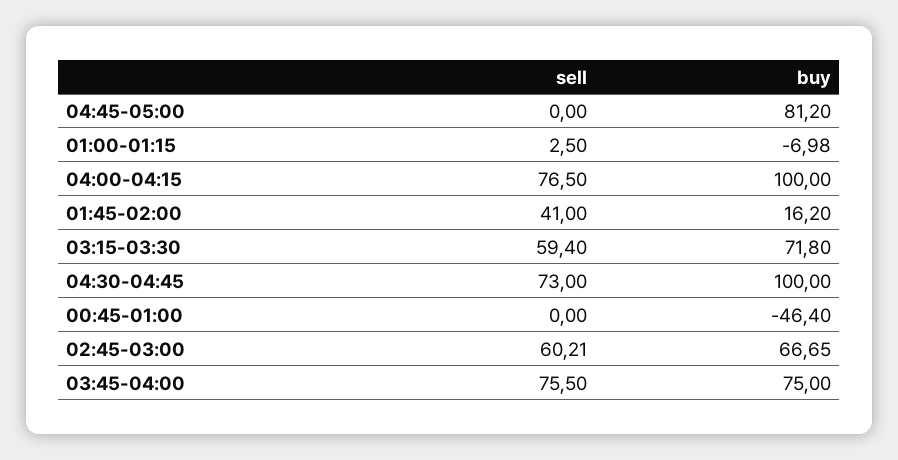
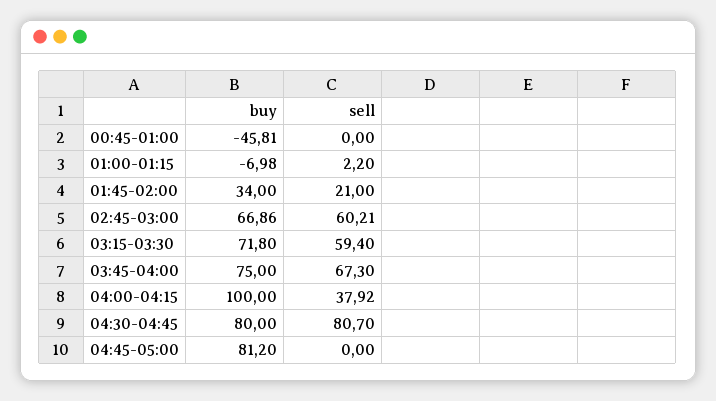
sell, 01:00-01:15: 2.5 -> 2.2
sell, 04:00-04:15: 76.5 -> 37.92
sell, 01:45-02:00: 41 -> 21
buy, 01:45-02:00: 16.2 -> 34
sell, 04:30-04:45: 73 -> 80.7
buy, 04:30-04:45: 100 -> 80
buy, 00:45-01:00: -46.4 -> -45.81
buy, 02:45-03:00: 66.65 -> 66.86
sell, 03:45-04:00: 75.5 -> 67.3

